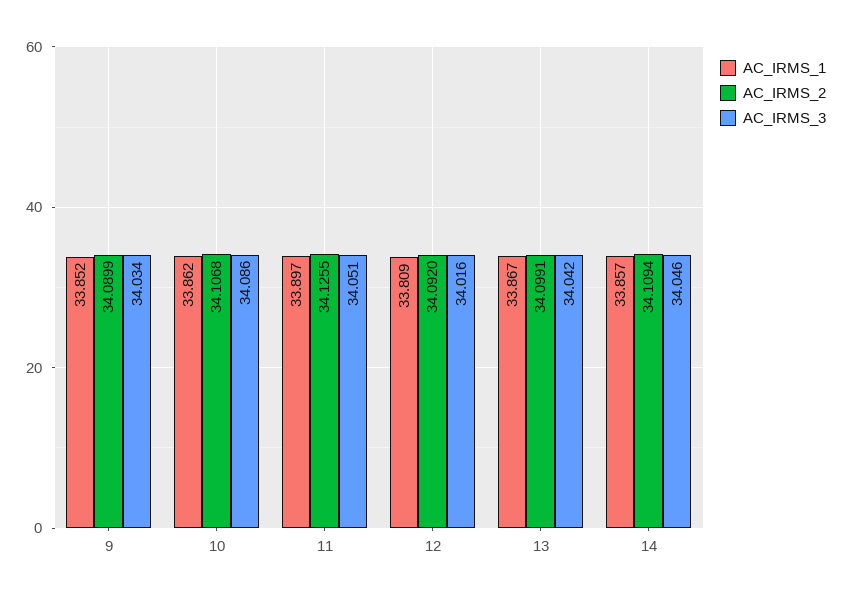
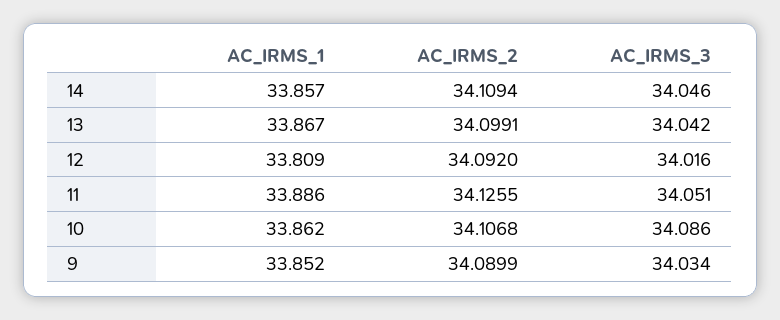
AC_IRMS_1, 11: 33.897 -> 33.886

